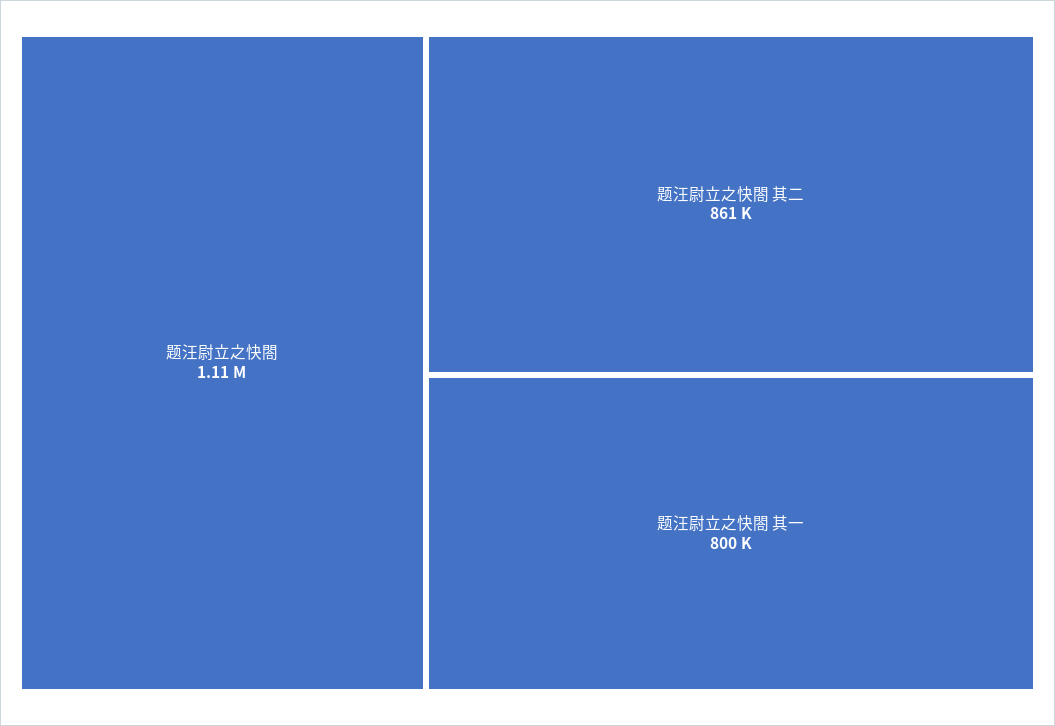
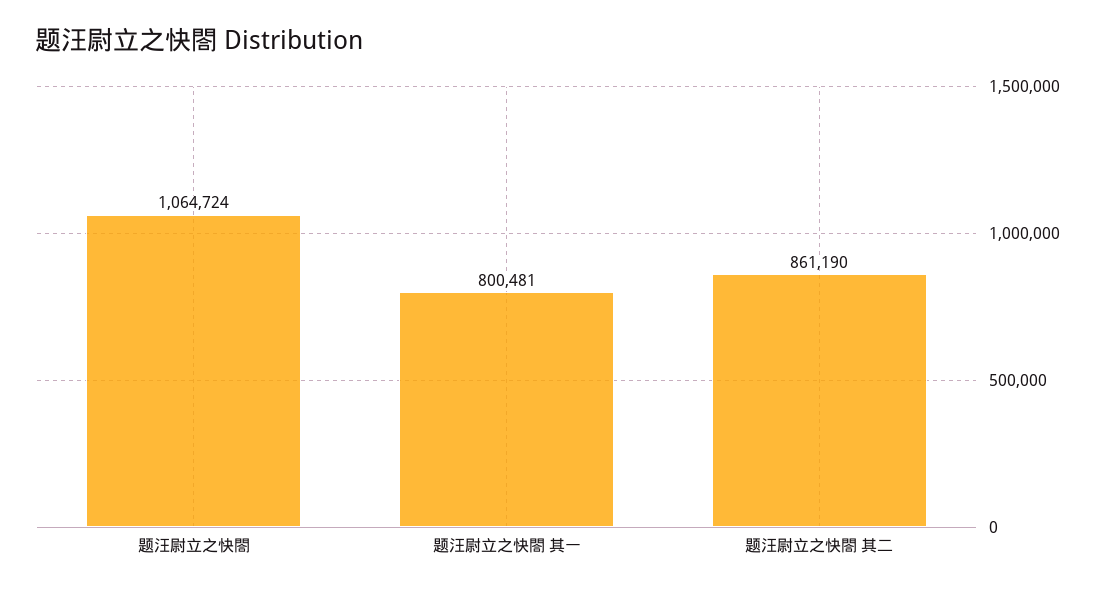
题汪尉立之快閤: 1110000 -> 1064724

